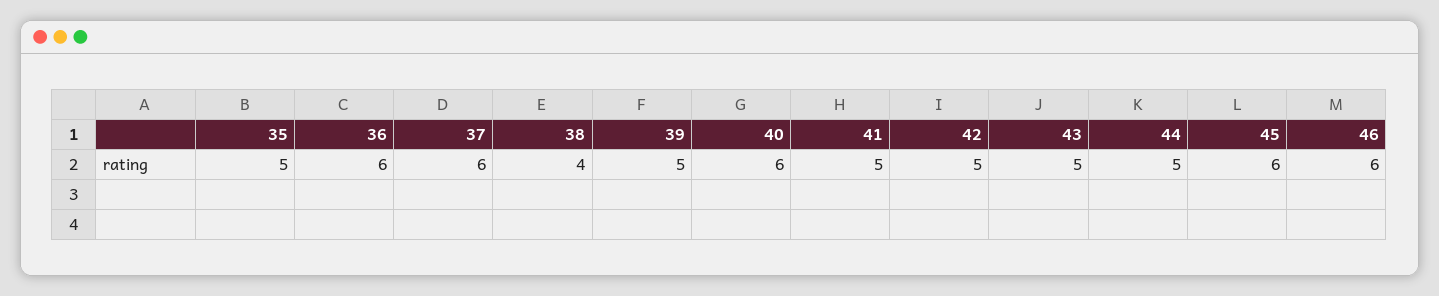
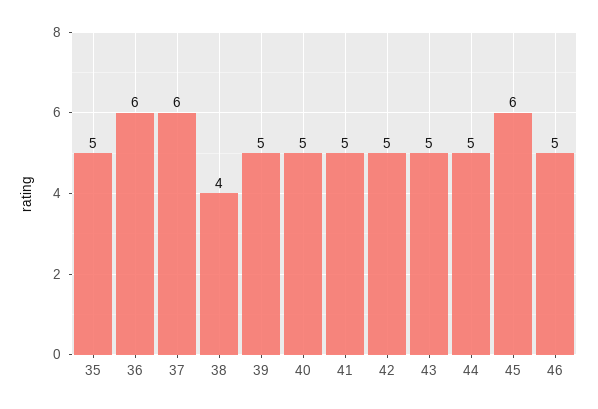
40: 6 -> 5
46: 6 -> 5

